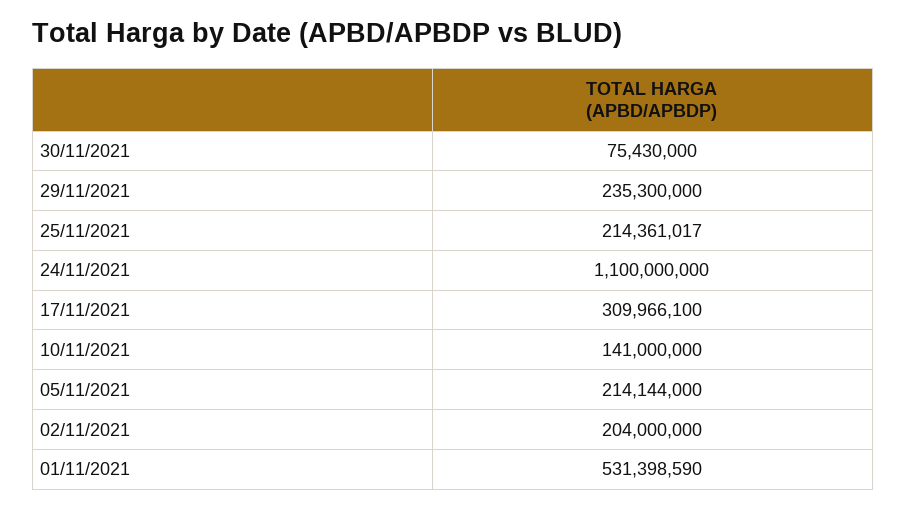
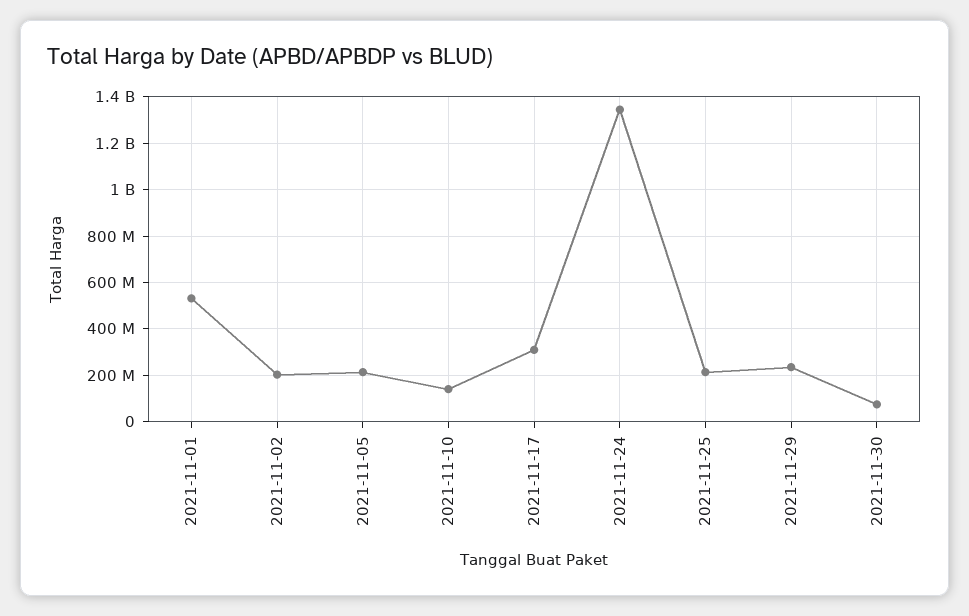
24/11/2021: 1100000000 -> 1350000000

